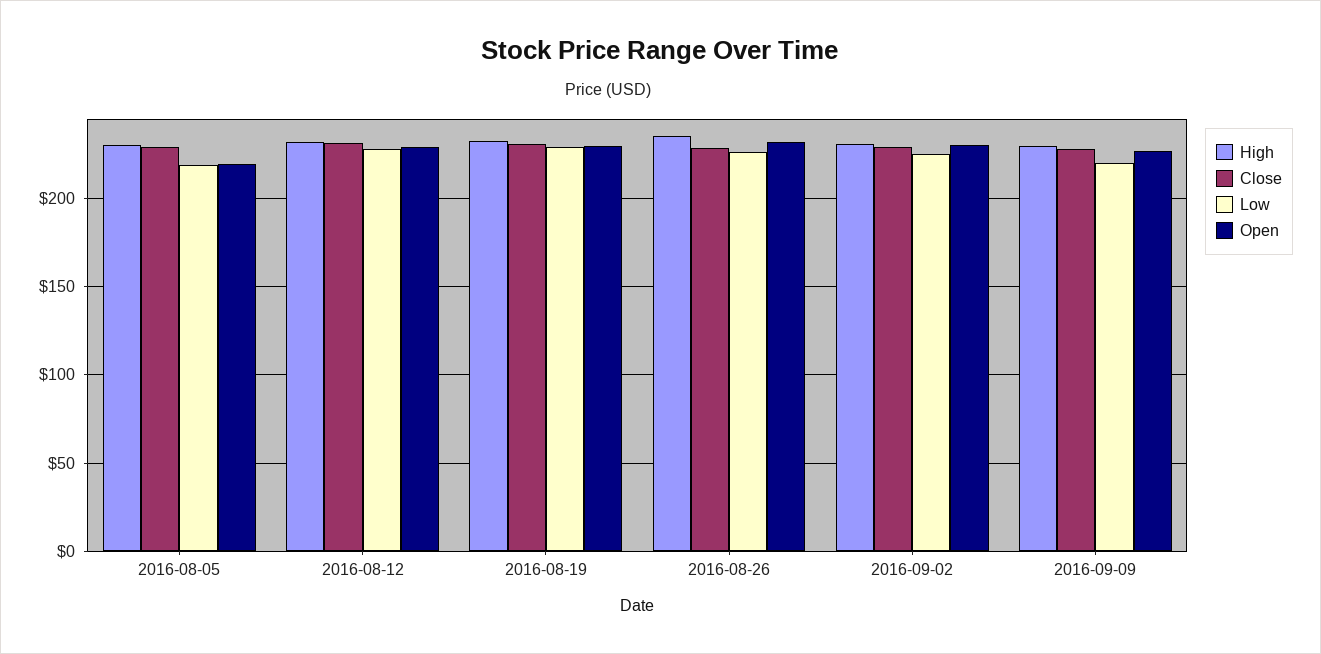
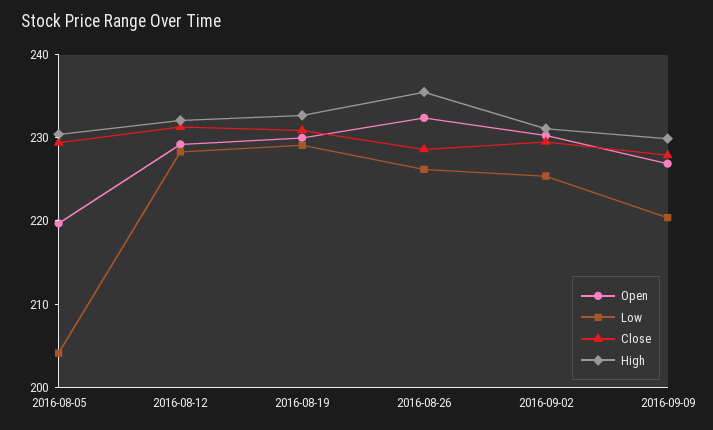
Low, 2016-08-05: 220 -> 204

